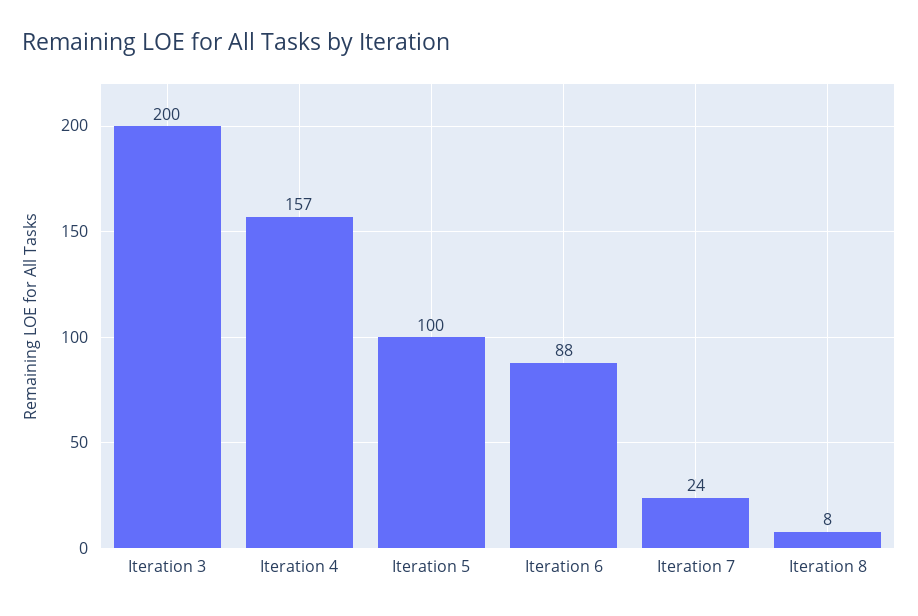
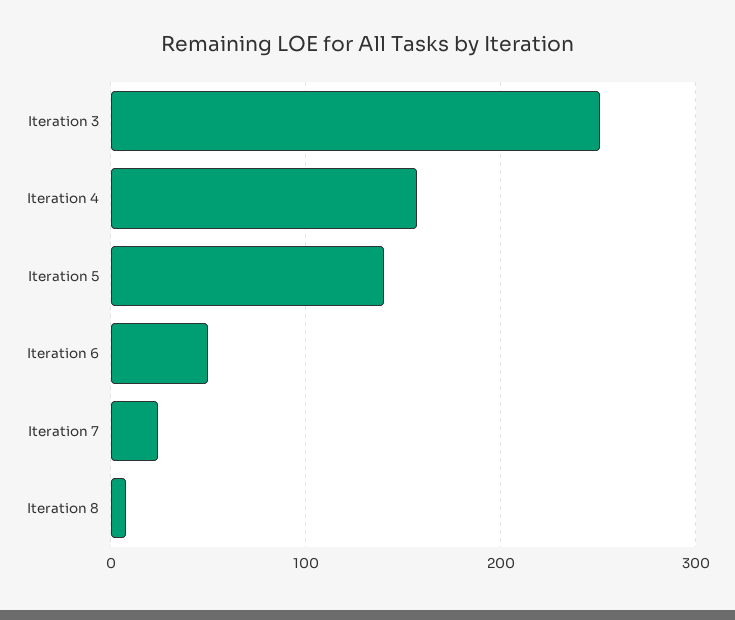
Iteration 3: 200 -> 250
Iteration 5: 100 -> 140
Iteration 6: 88 -> 50

